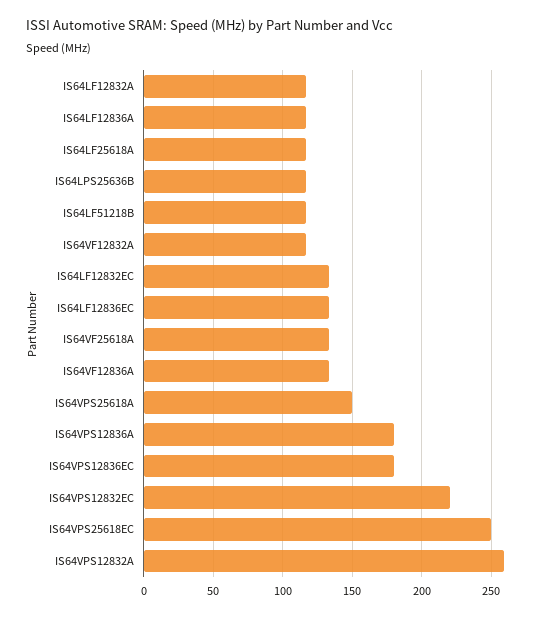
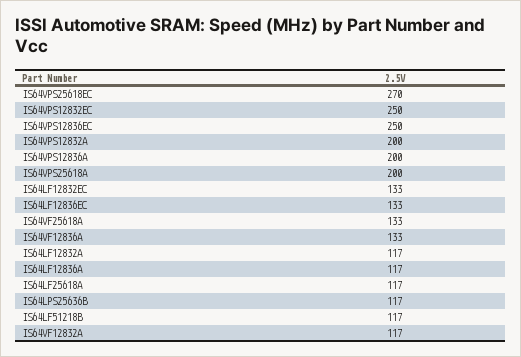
IS64VPS25618A: 150 -> 200
IS64VPS12836A: 180 -> 200
IS64VPS12836EC: 180 -> 250
IS64VPS12832EC: 220 -> 250
IS64VPS25618EC: 250 -> 270
IS64VPS12832A: 260 -> 200

